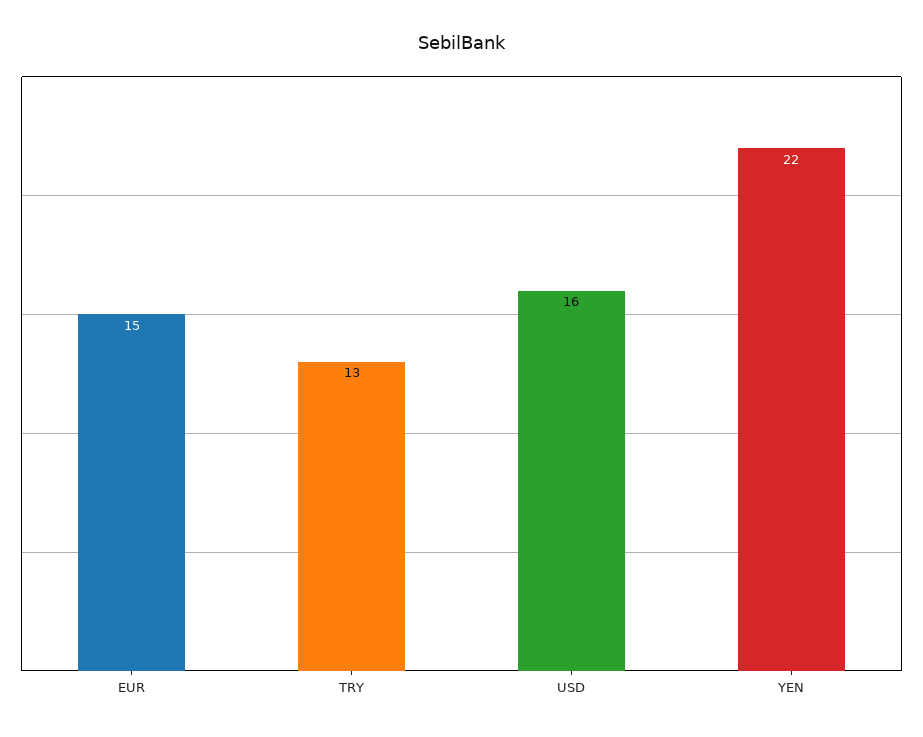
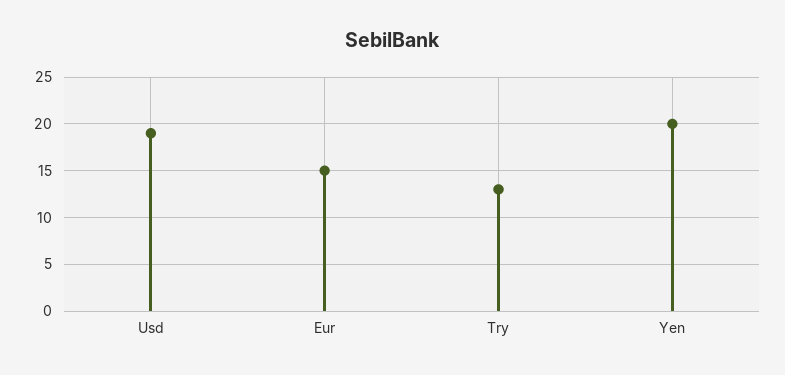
USD: 16 -> 19
YEN: 22 -> 20

